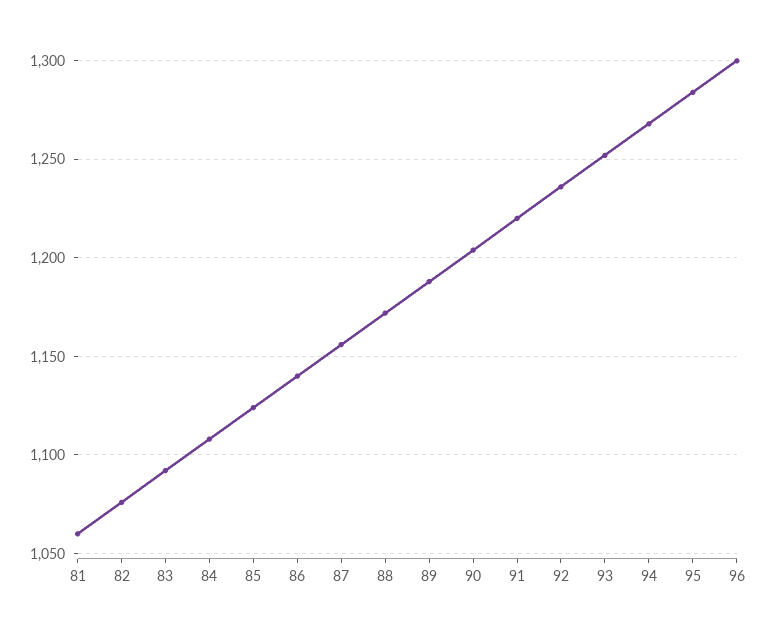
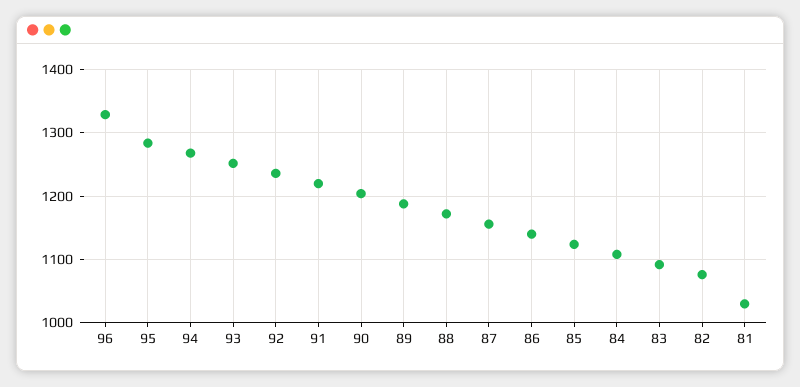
81: 1060 -> 1030
96: 1300 -> 1330

